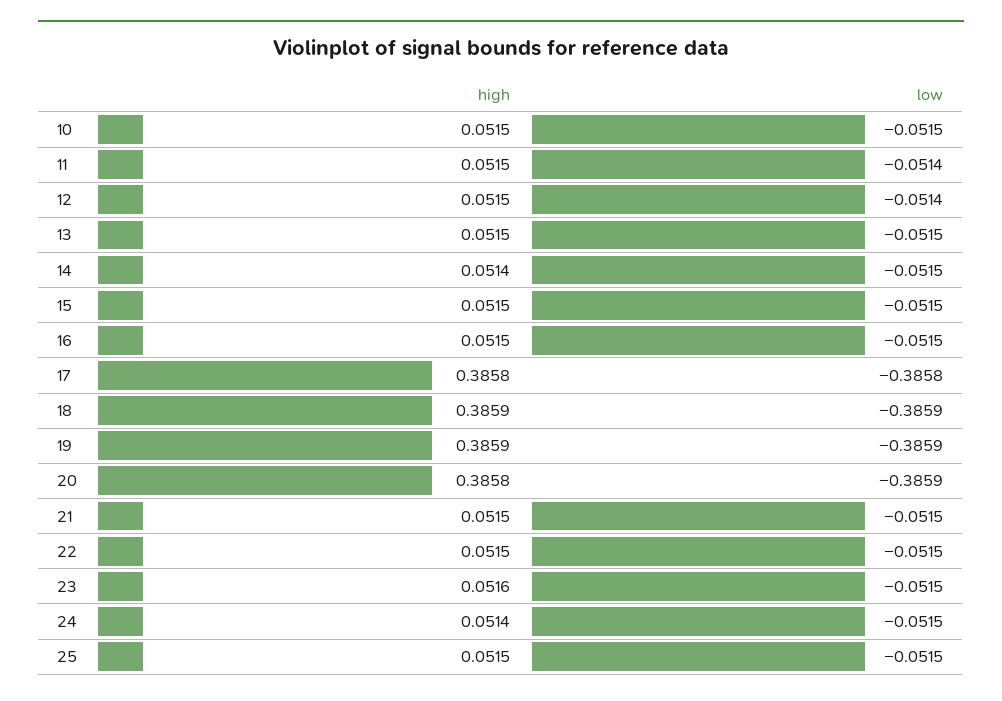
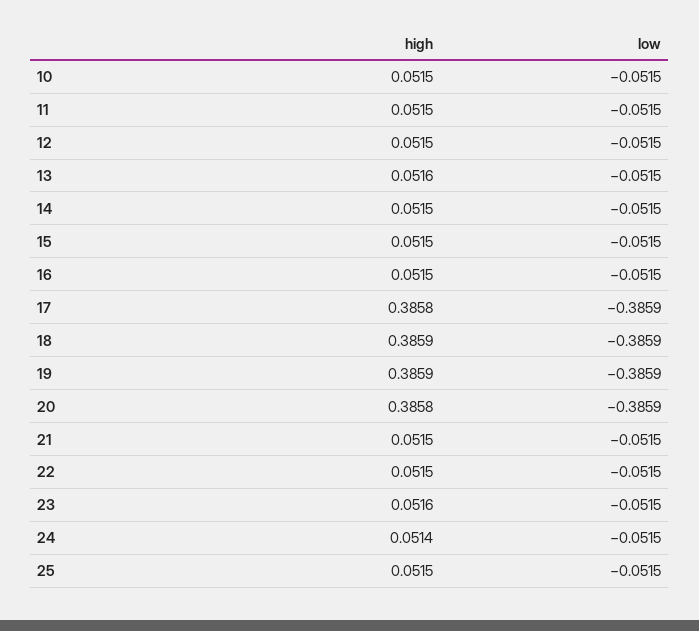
low, 11: -0.0514 -> -0.0515
low, 12: -0.0514 -> -0.0515
high, 13: 0.0515 -> 0.0516
high, 14: 0.0514 -> 0.0515
low, 17: -0.3858 -> -0.3859

